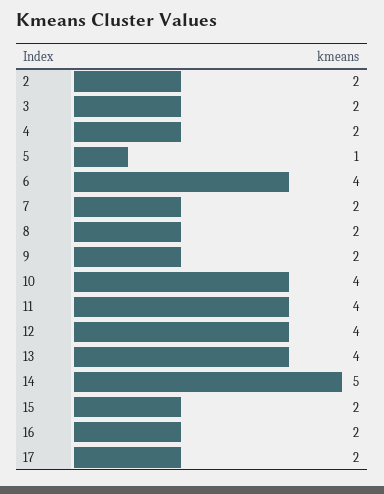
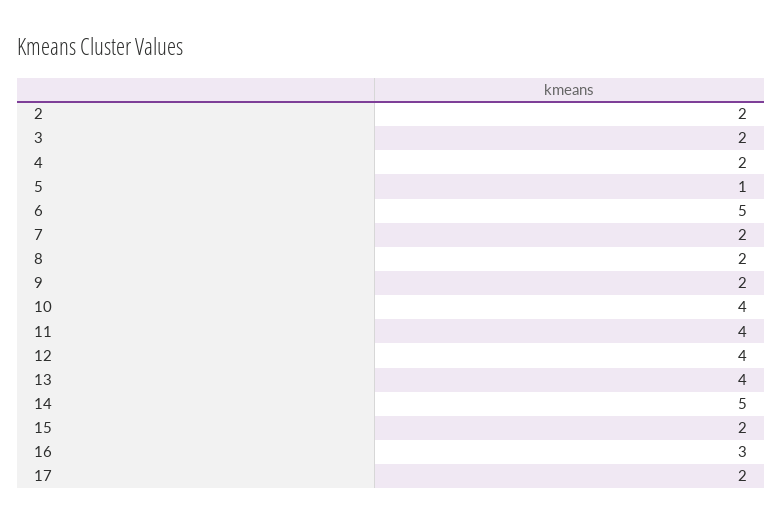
6: 4 -> 5
16: 2 -> 3

